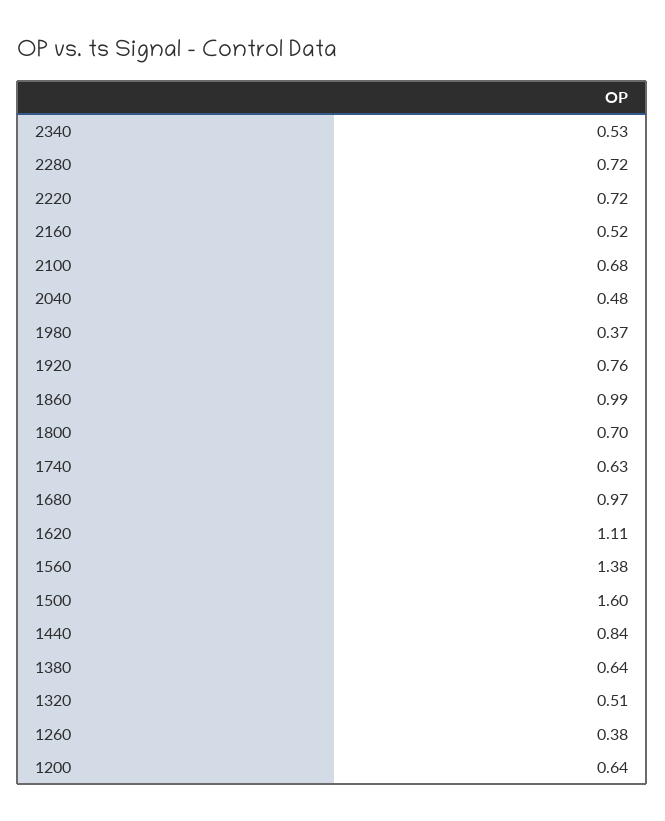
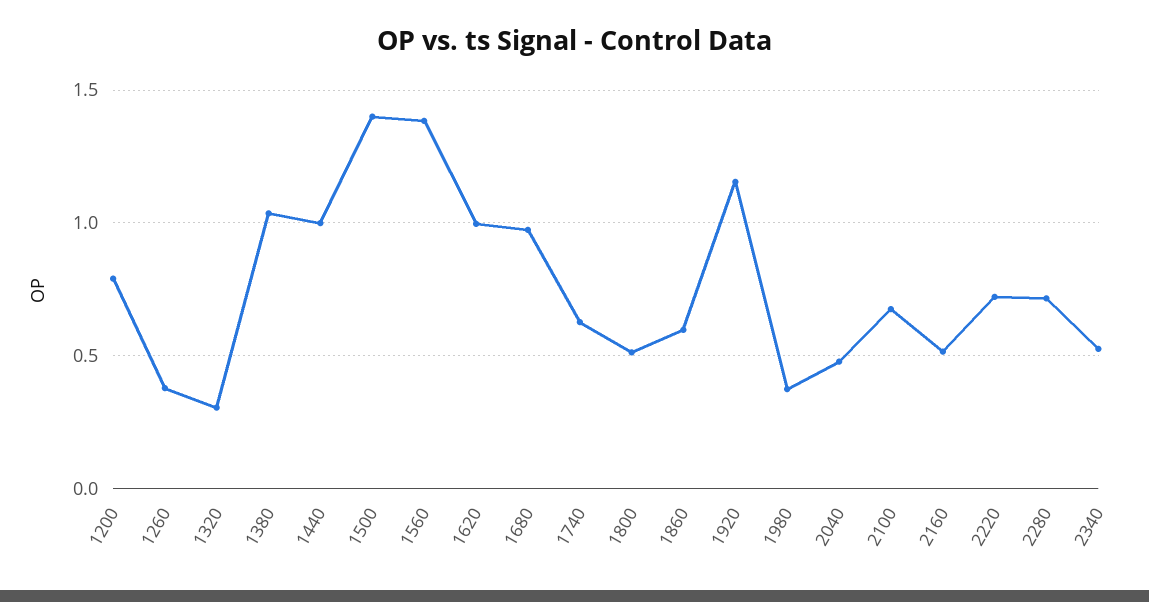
1920: 0.76 -> 1.15
1860: 0.99 -> 0.6
1800: 0.7 -> 0.5
1620: 1.11 -> 1
1500: 1.6 -> 1.4
1440: 0.84 -> 1
1380: 0.64 -> 1.05
1320: 0.51 -> 0.3
1200: 0.64 -> 0.8

